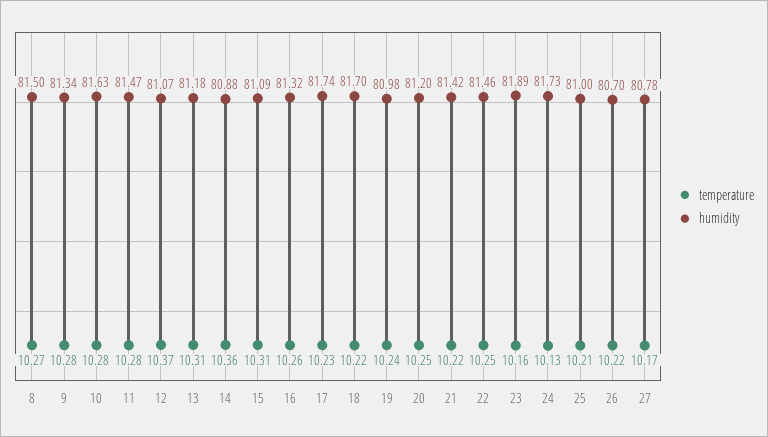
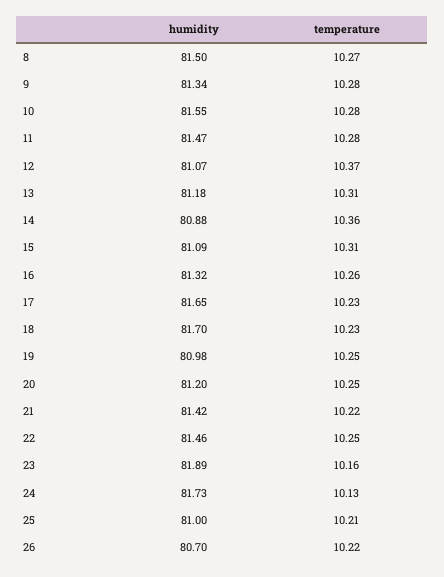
humidity, 10: 81.63 -> 81.55
humidity, 17: 81.74 -> 81.65
temperature, 18: 10.22 -> 10.23
temperature, 19: 10.24 -> 10.25
temperature, 27: 10.17 -> none
humidity, 27: 80.78 -> none

